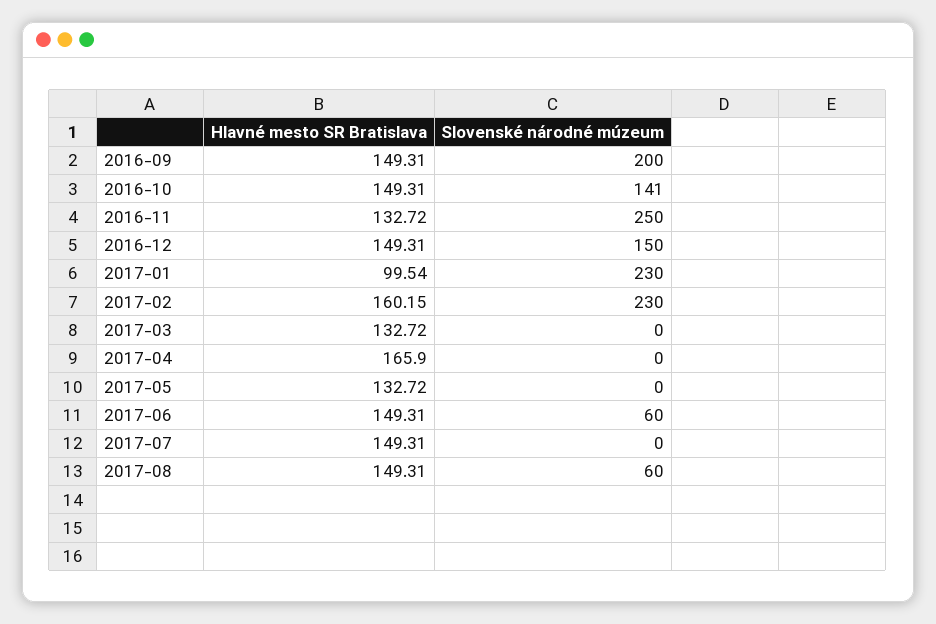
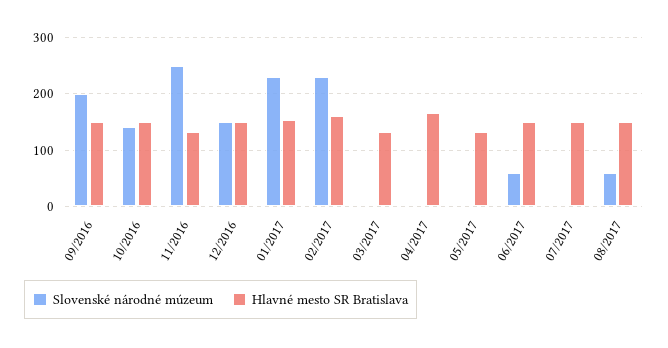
Hlavné mesto SR Bratislava, 2017-01: 99.54 -> 160

